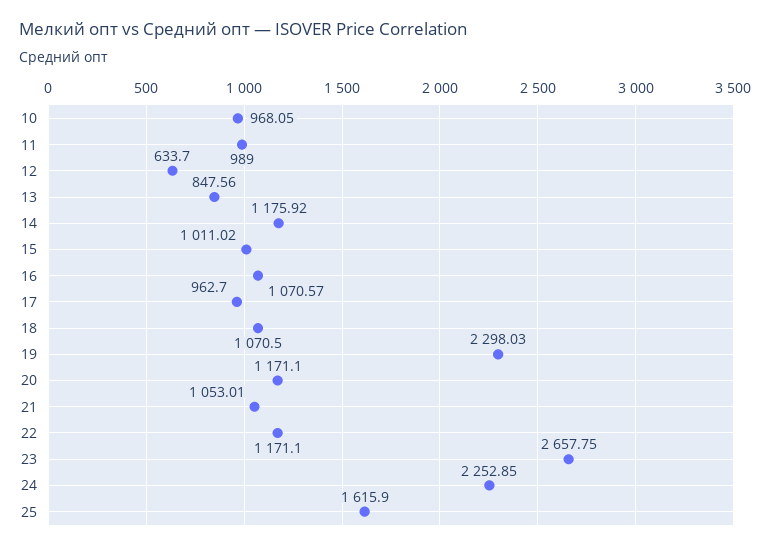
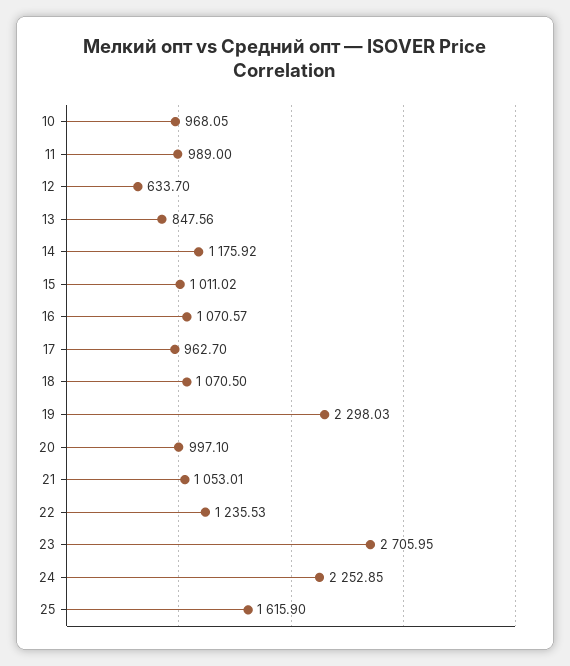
20: 1171.1 -> 997.1
22: 1171.1 -> 1235.53
23: 2657.75 -> 2705.95

